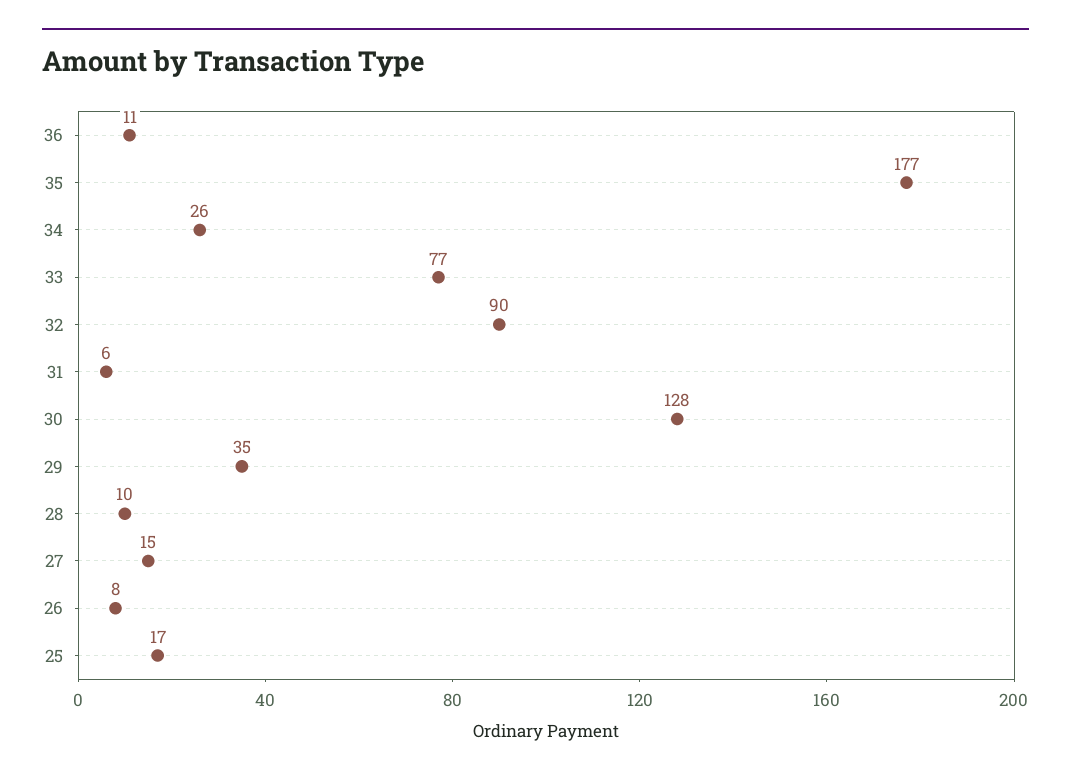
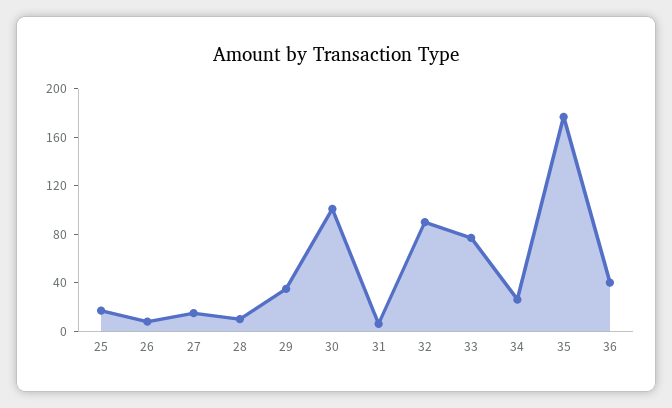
36: 11 -> 40
30: 128 -> 100

